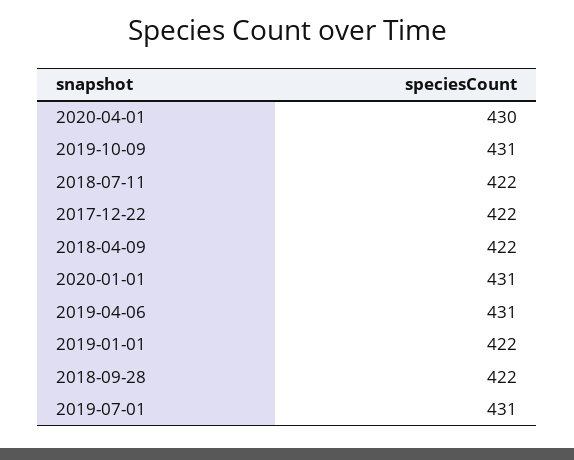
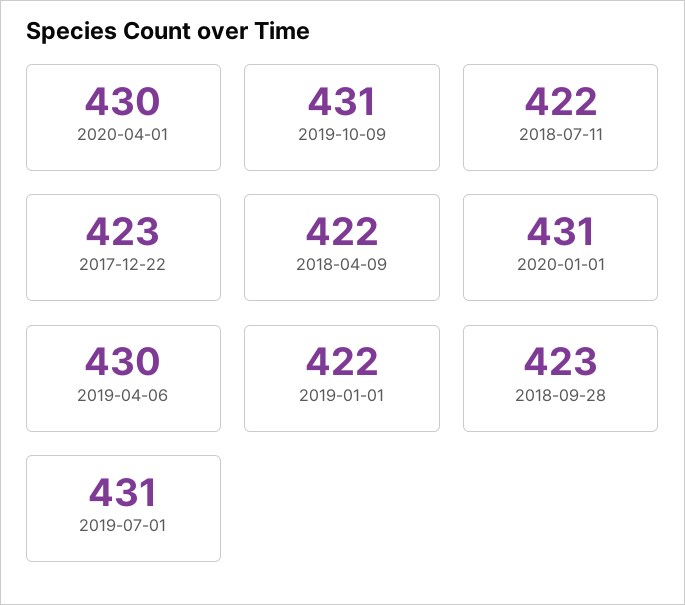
2017-12-22: 422 -> 423
2019-04-06: 431 -> 430
2018-09-28: 422 -> 423

